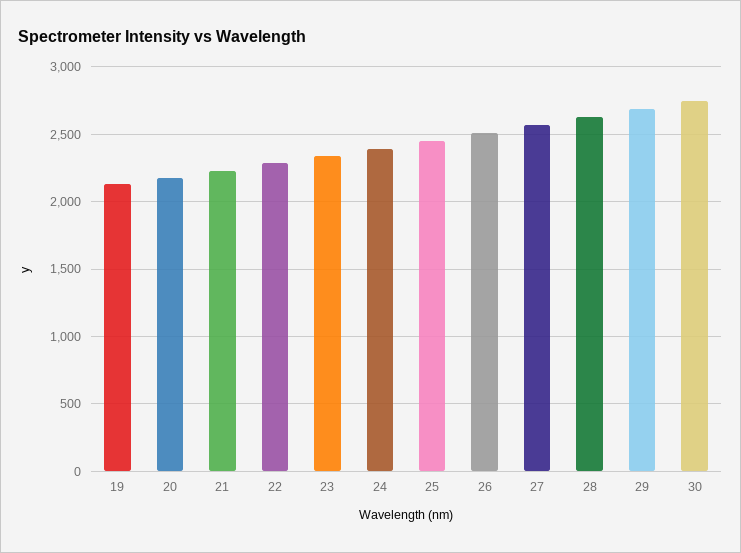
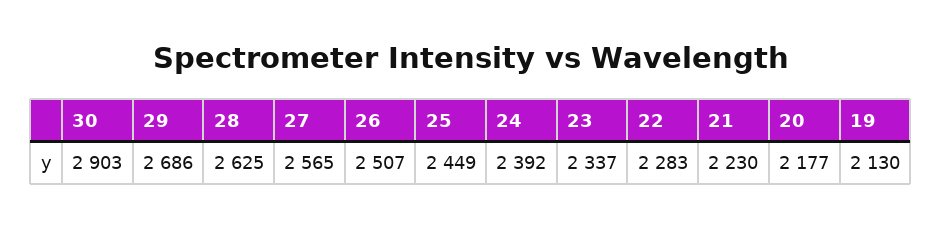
30: 2750 -> 2903

